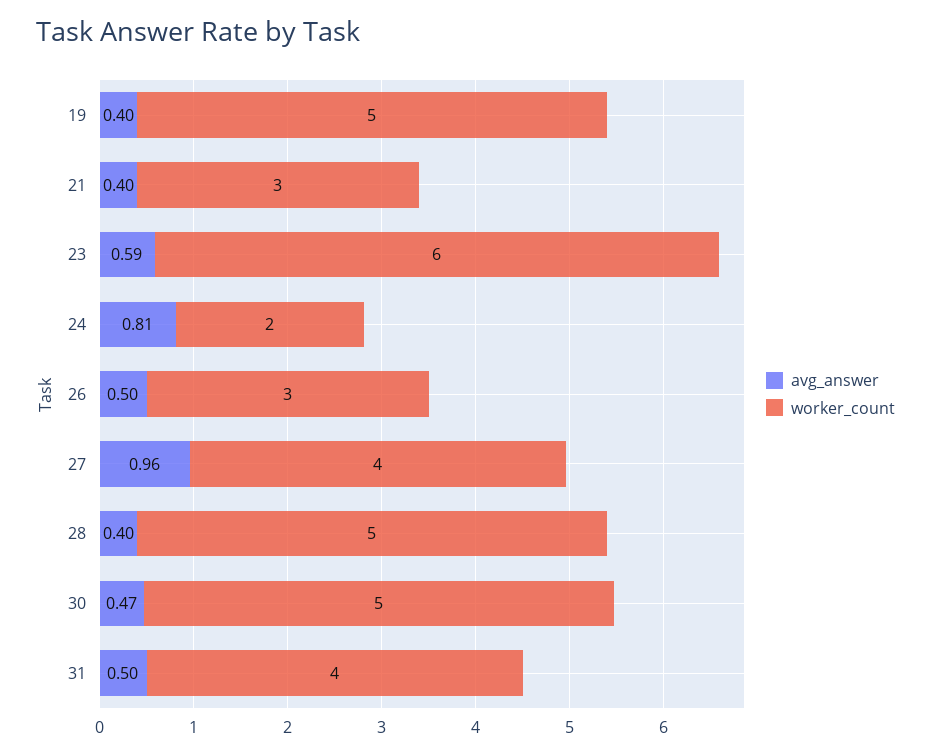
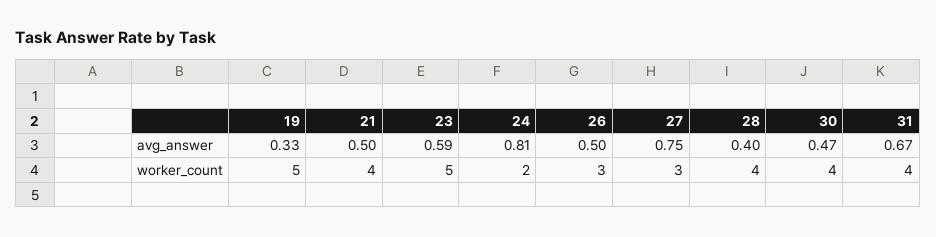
avg_answer, 19: 0.4 -> 0.33
avg_answer, 21: 0.4 -> 0.5
worker_count, 21: 3 -> 4
worker_count, 23: 6 -> 5
avg_answer, 27: 0.96 -> 0.75
worker_count, 27: 4 -> 3
worker_count, 28: 5 -> 4
worker_count, 30: 5 -> 4
avg_answer, 31: 0.5 -> 0.67

